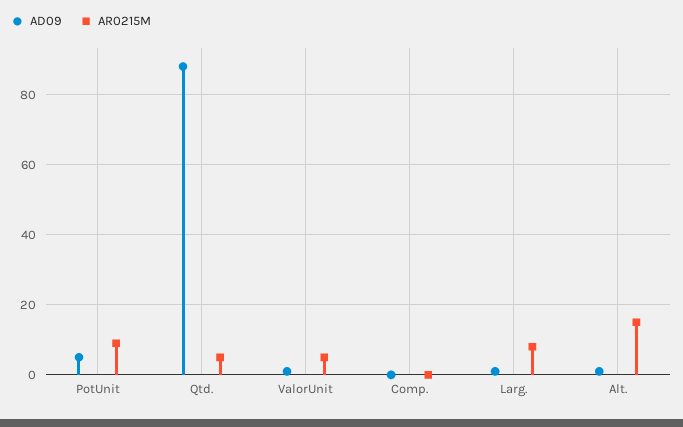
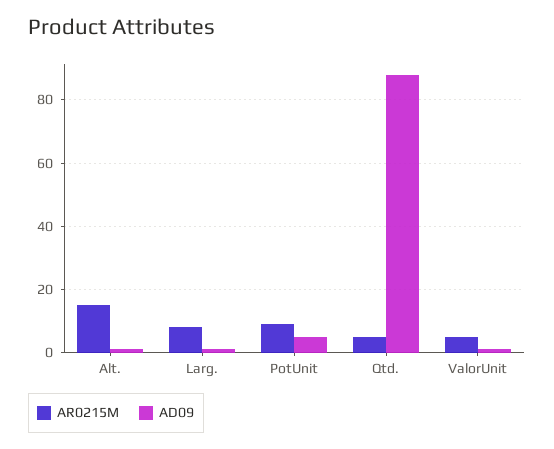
AD09, Comp.: 0 -> none
AR0215M, Comp.: 0 -> none

